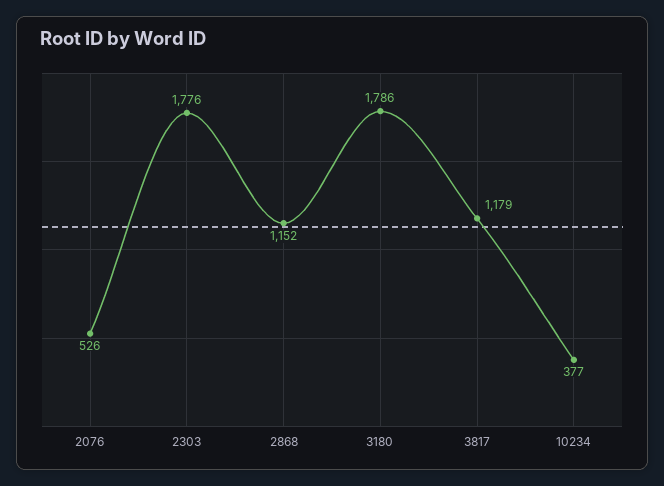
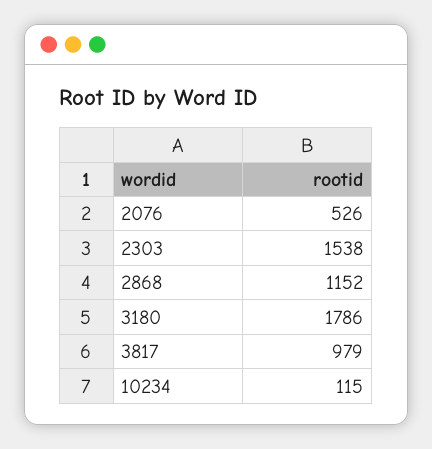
2303: 1776 -> 1538
3817: 1179 -> 979
10234: 377 -> 115

